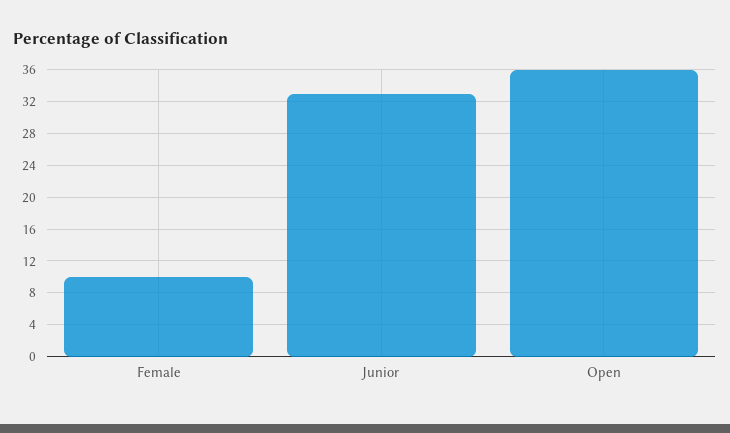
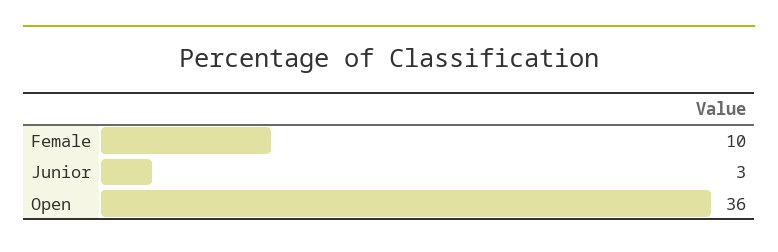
Junior: 33 -> 3

